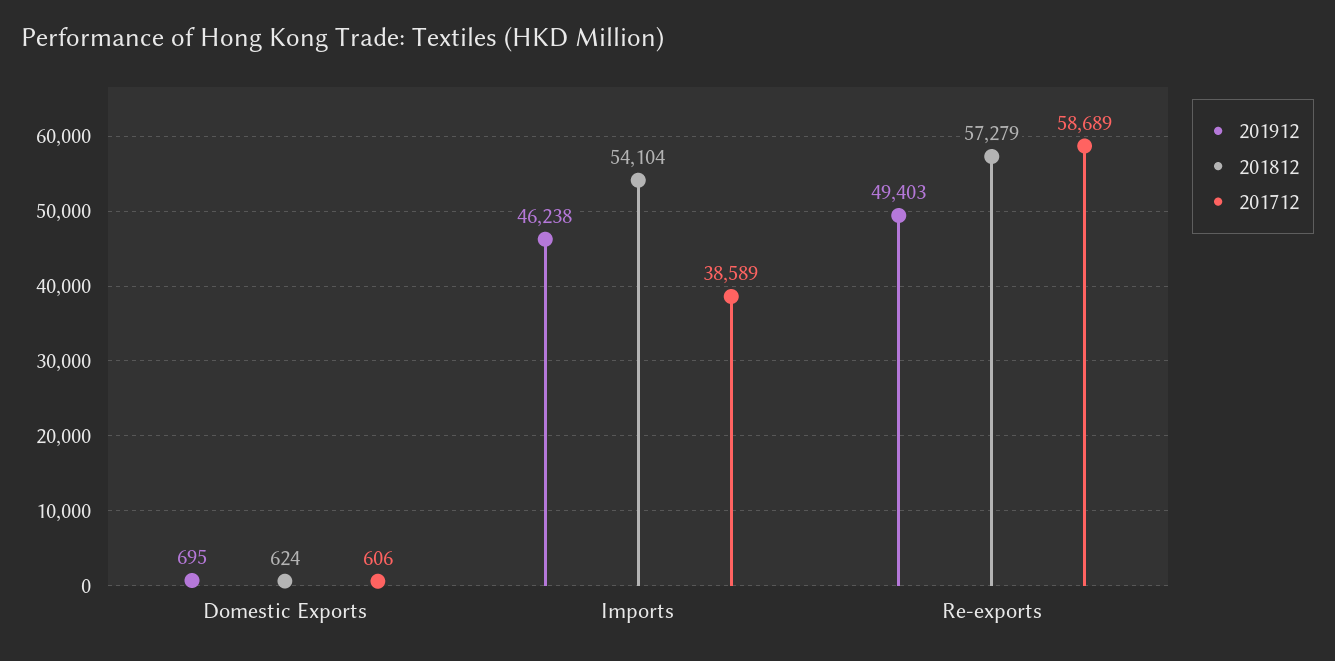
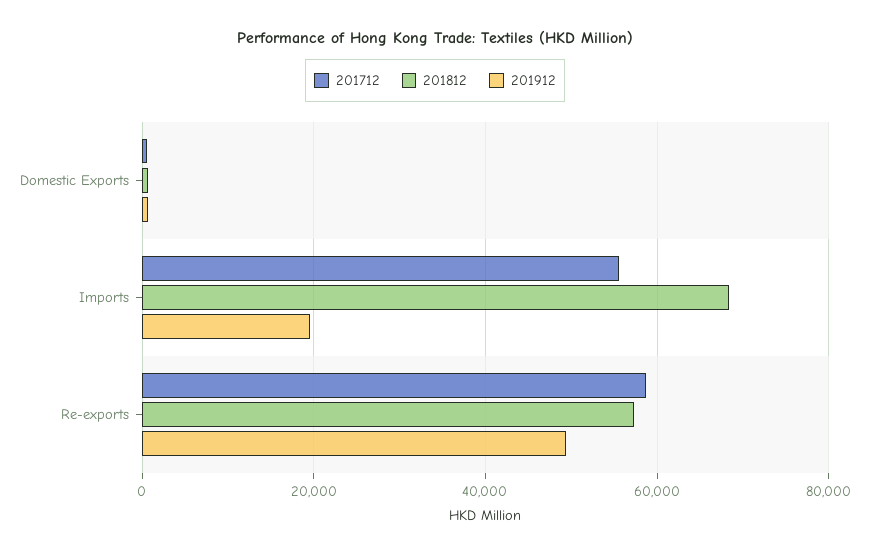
201912, Imports: 46238 -> 20000
201812, Imports: 54104 -> 68000
201712, Imports: 38589 -> 56000

